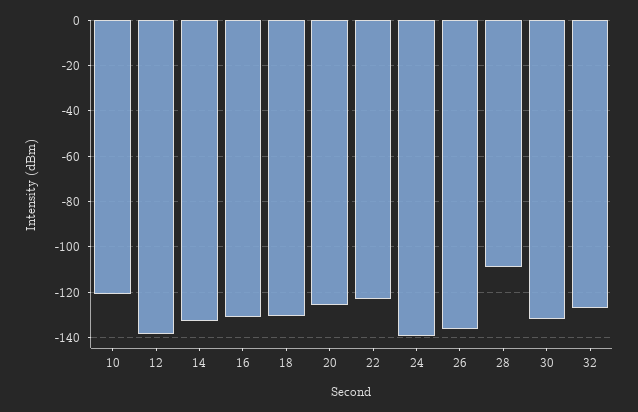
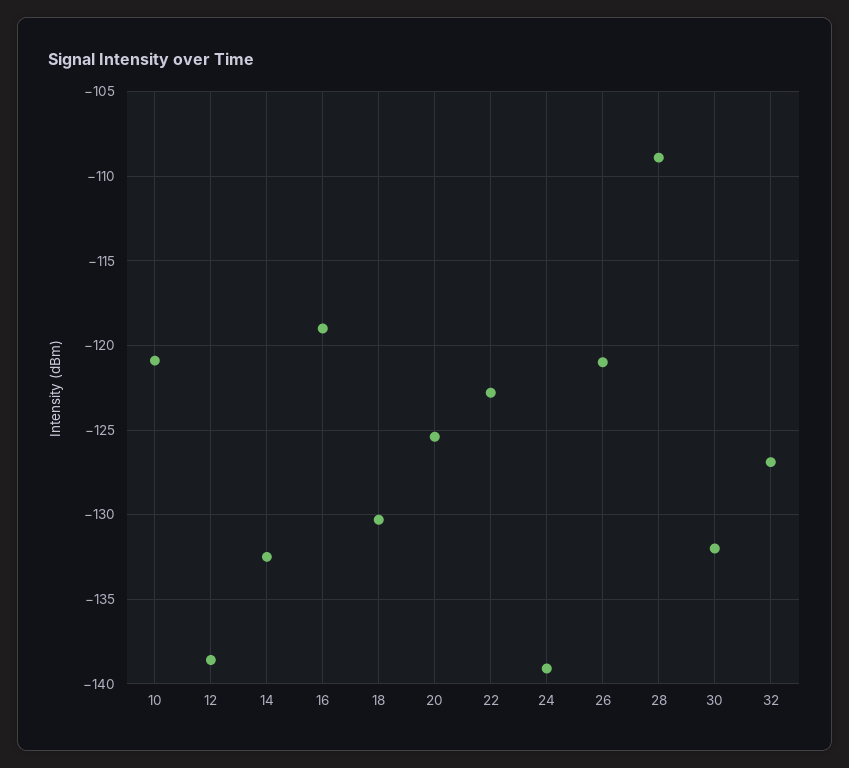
16: -130 -> -119
26: -135 -> -121

